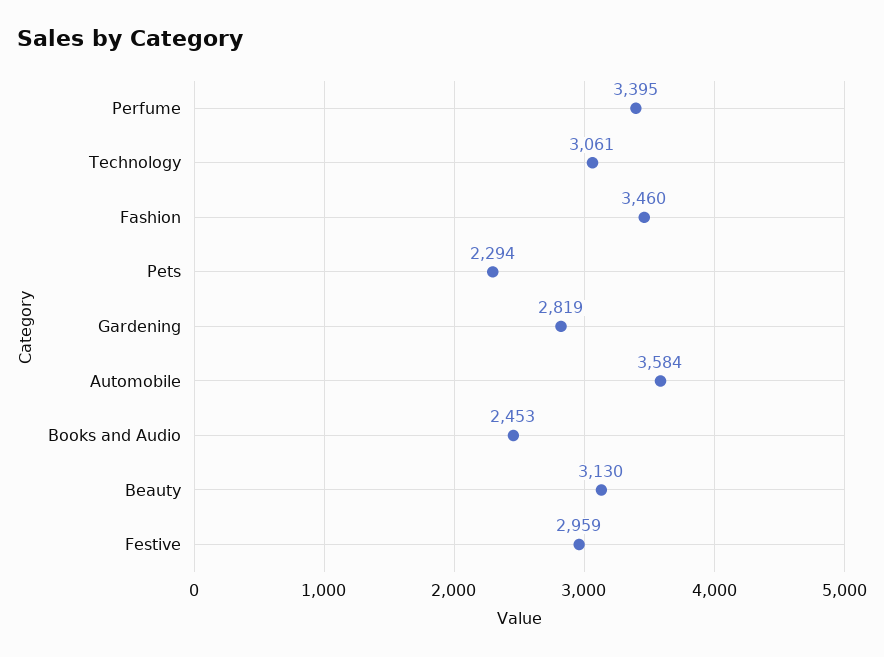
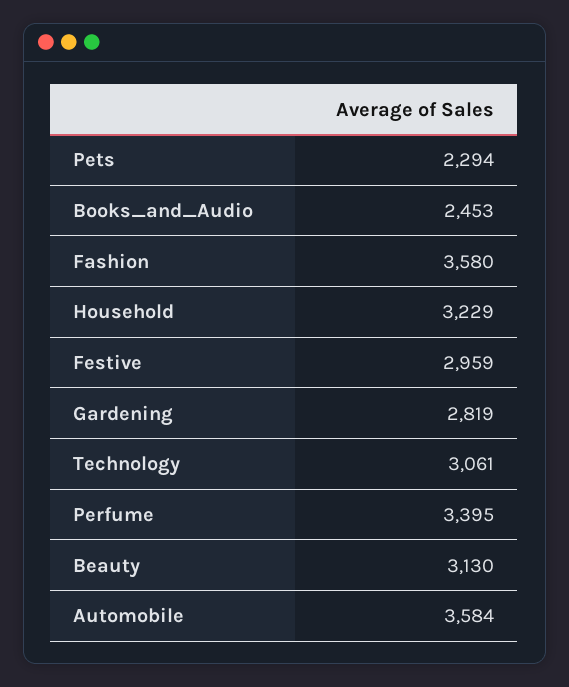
Fashion: 3460 -> 3580
Household: none -> 3229

